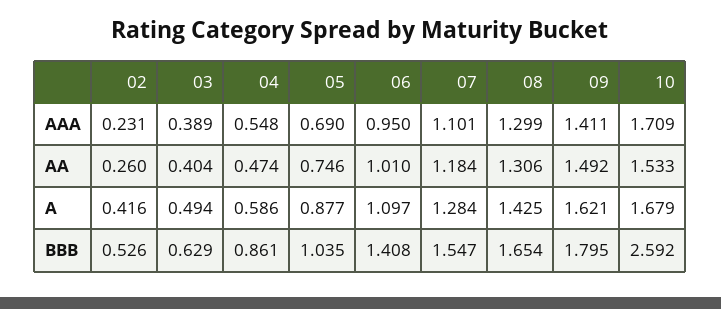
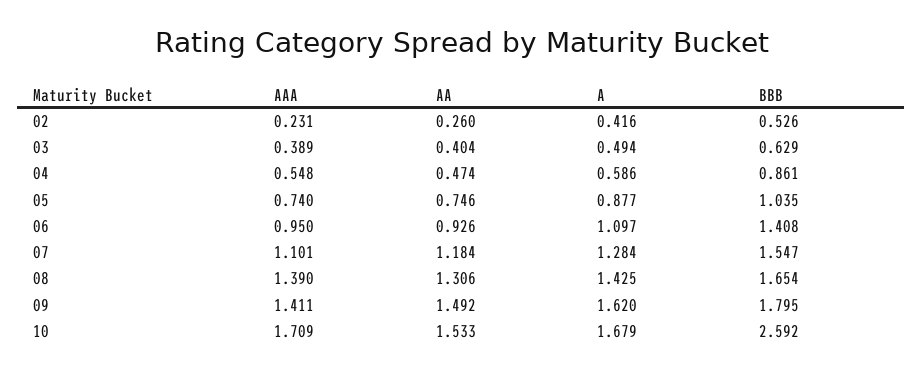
05, AAA: 0.69 -> 0.74
08, AAA: 1.299 -> 1.39
06, AA: 1.01 -> 0.926
09, A: 1.621 -> 1.62

